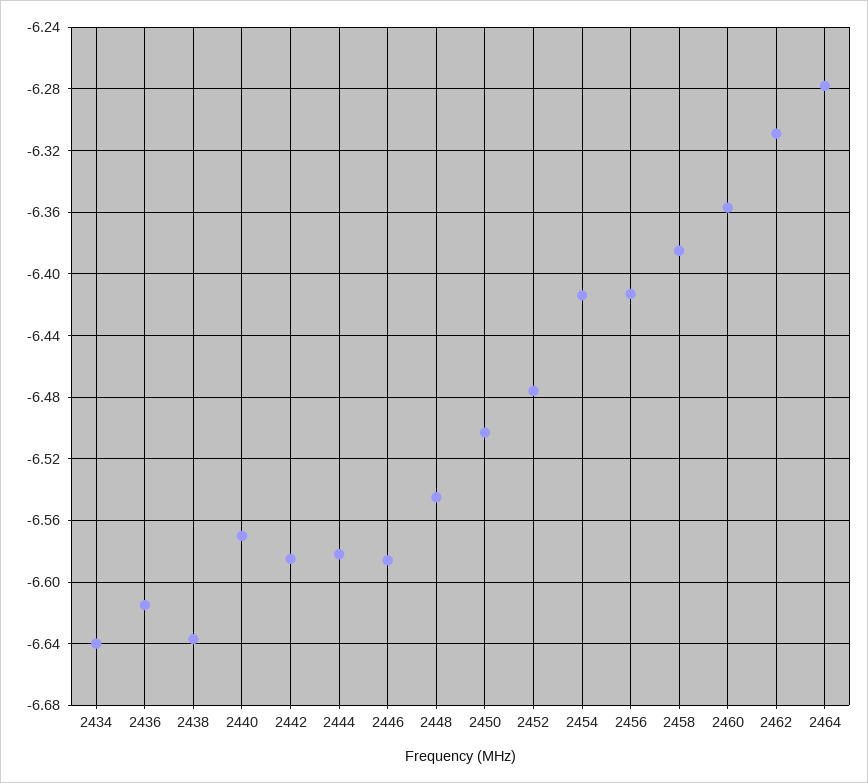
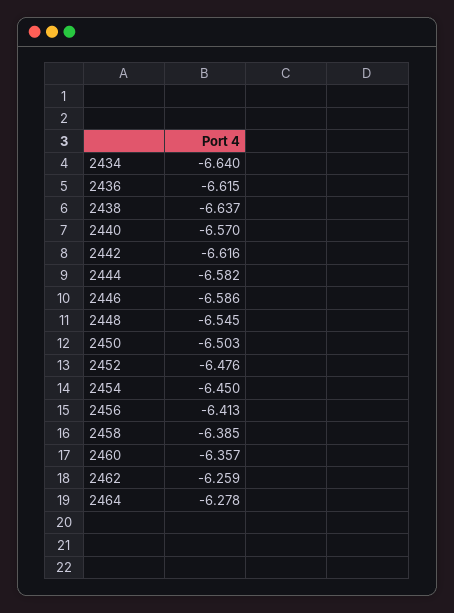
2442: -6.585 -> -6.616
2454: -6.415 -> -6.45
2462: -6.31 -> -6.259

